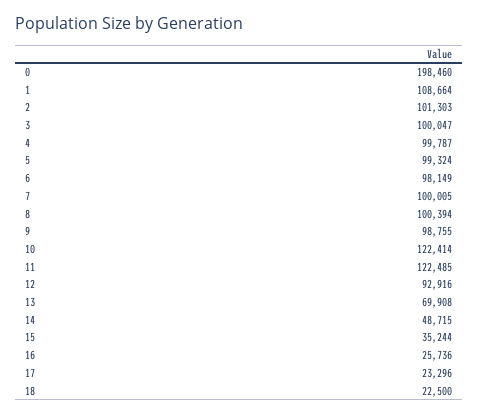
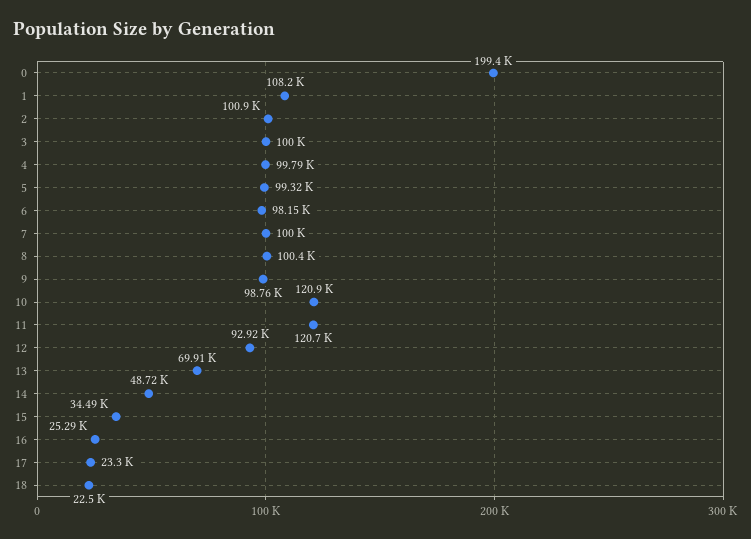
0: 198460 -> 199400
1: 108664 -> 108200
2: 101303 -> 100900
10: 122414 -> 120900
11: 122485 -> 120700
15: 35244 -> 34490
16: 25736 -> 25290

